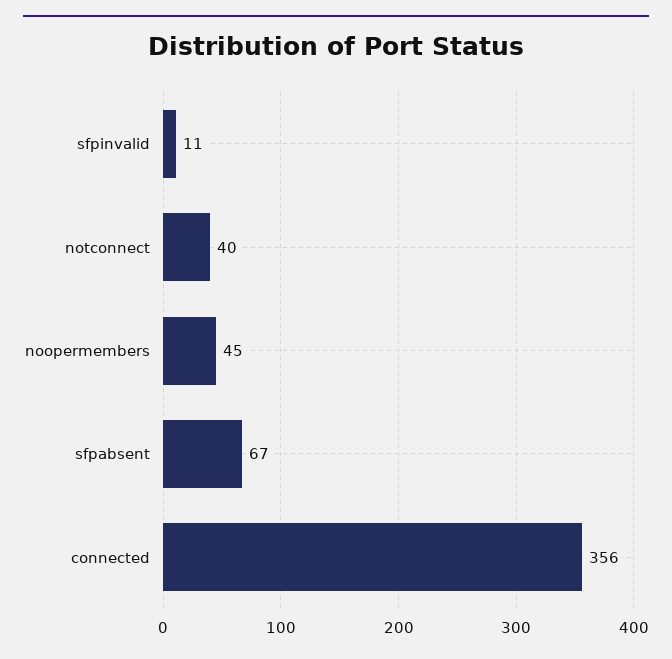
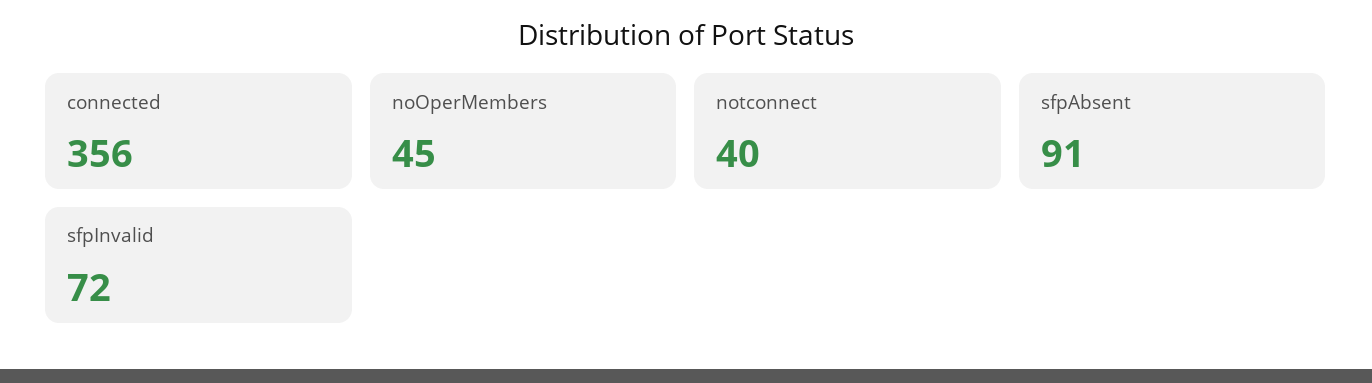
sfpinvalid: 11 -> 72
sfpabsent: 67 -> 91

